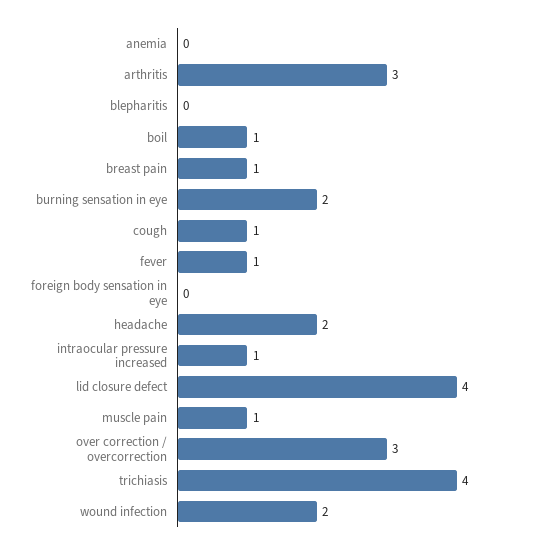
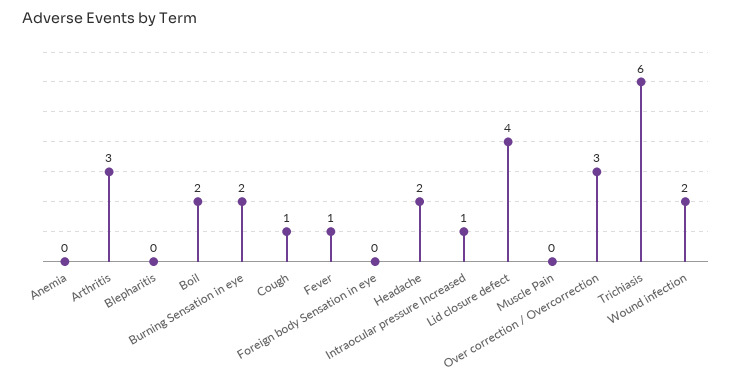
boil: 1 -> 2
breast pain: 1 -> none
muscle pain: 1 -> 0
trichiasis: 4 -> 6

